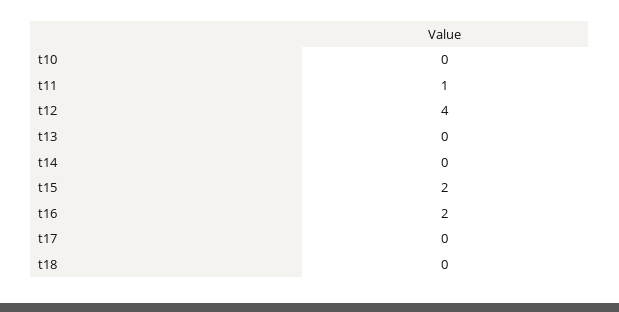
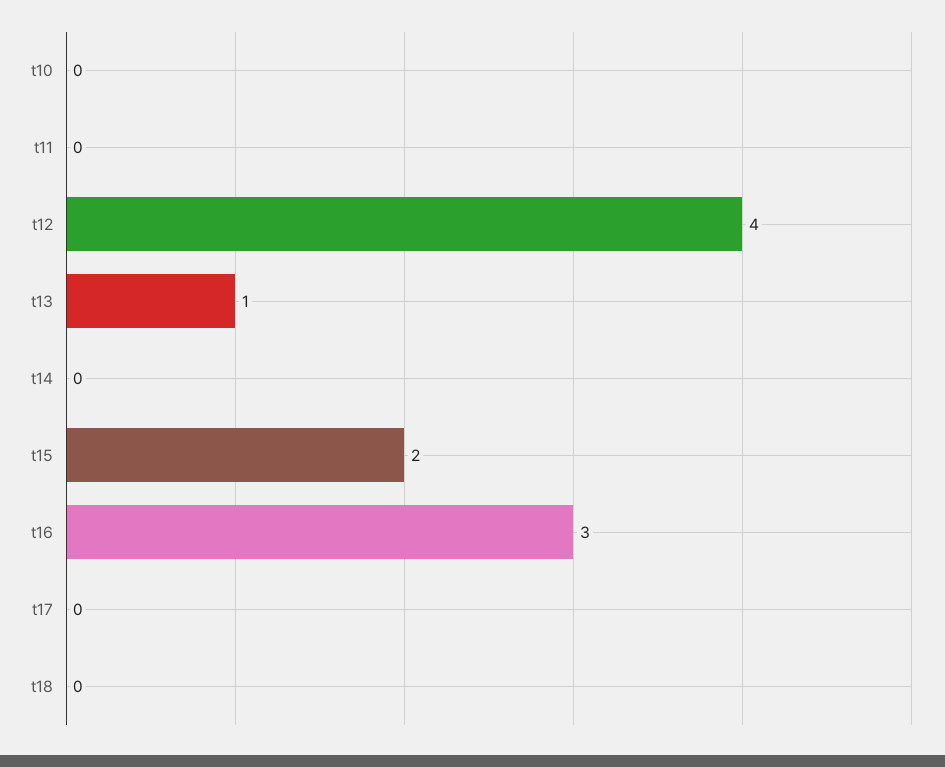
t11: 1 -> 0
t13: 0 -> 1
t16: 2 -> 3

